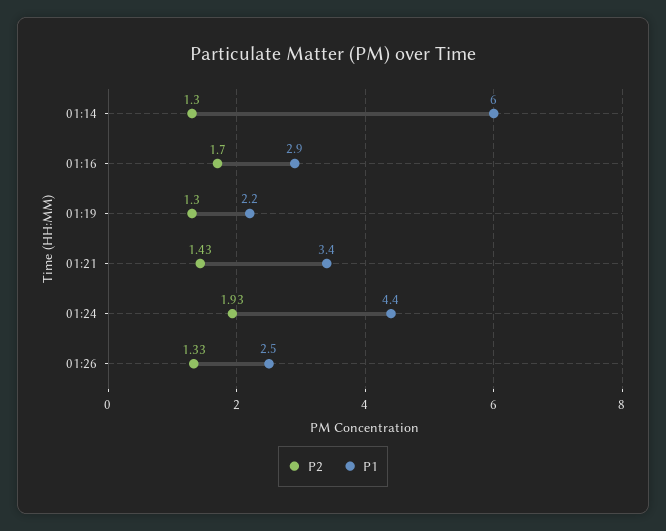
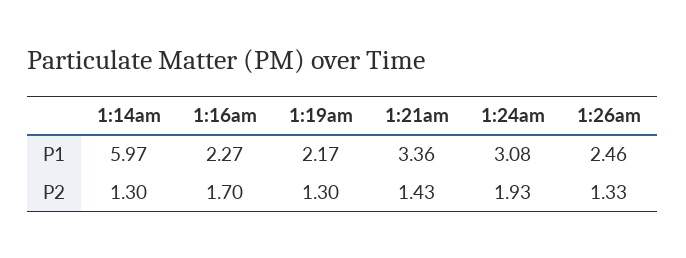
P1, 01:16: 2.9 -> 2.27
P1, 01:24: 4.4 -> 3.08

